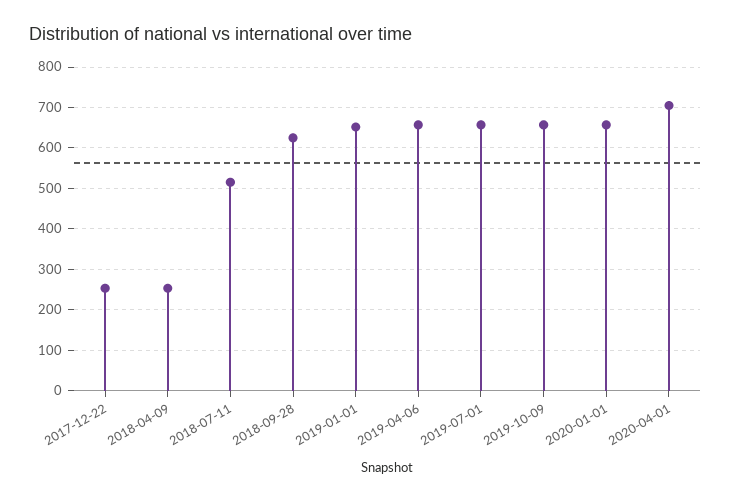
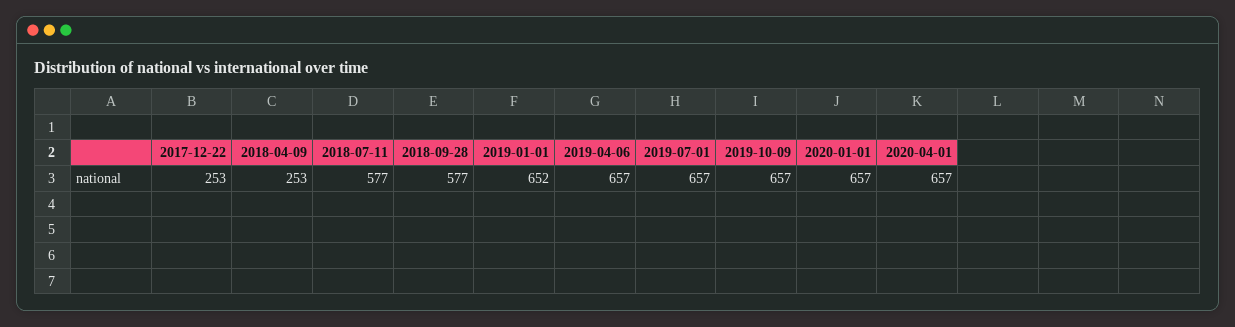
2018-07-11: 520 -> 577
2018-09-28: 620 -> 577
2020-04-01: 700 -> 657

